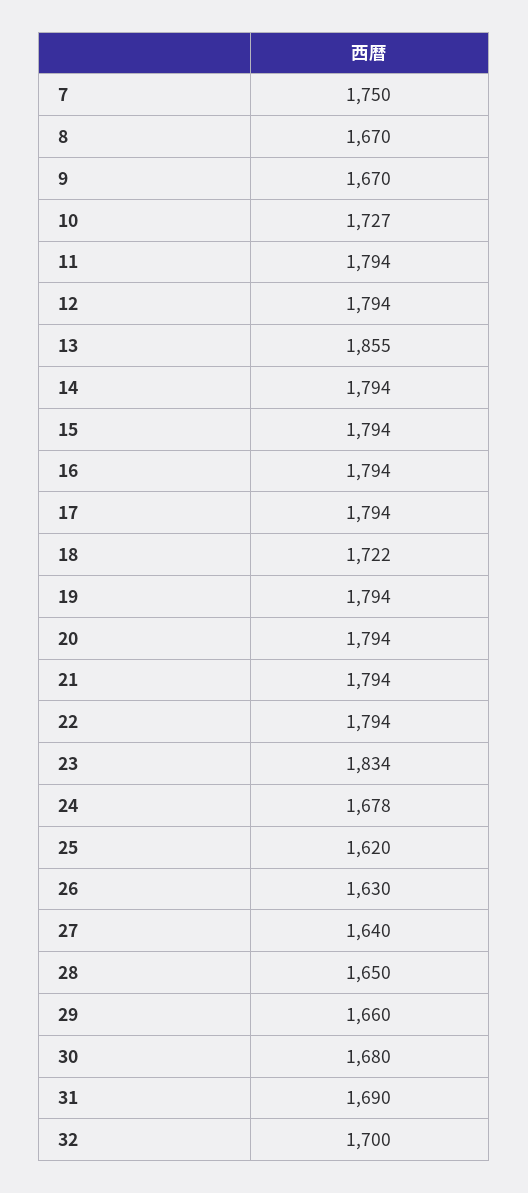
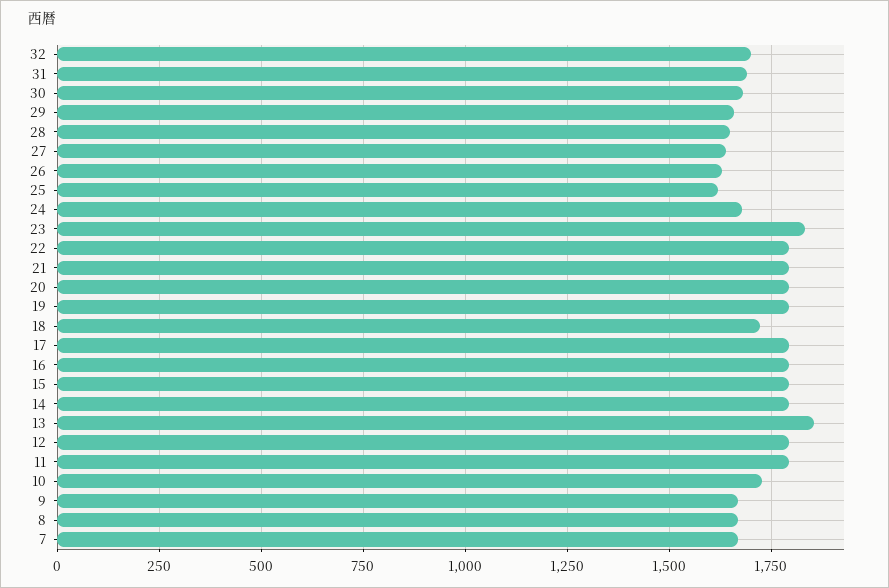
7: 1750 -> 1675

